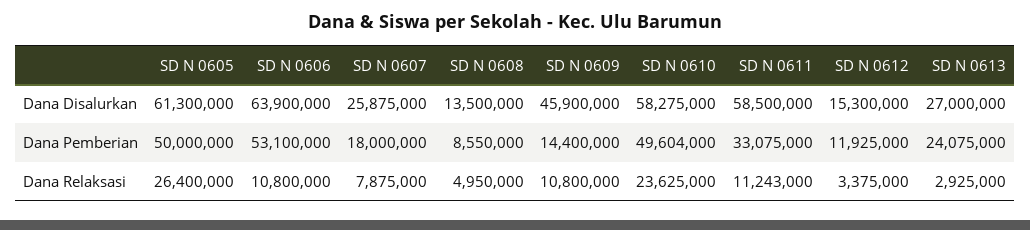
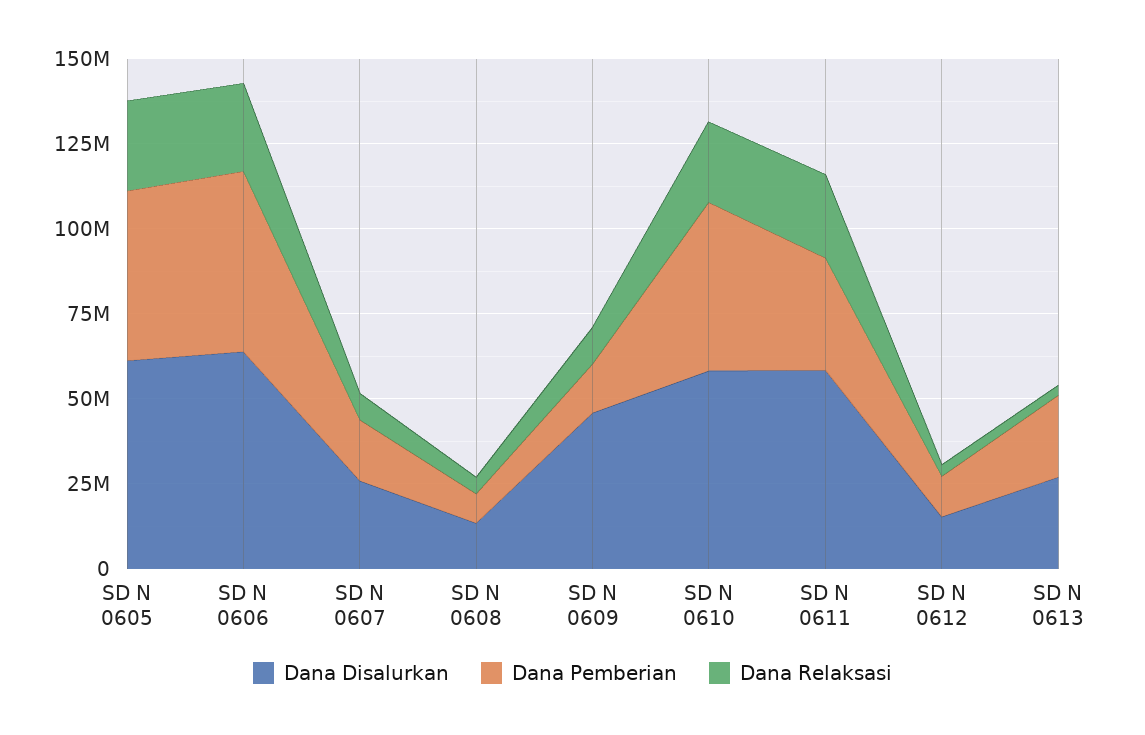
Dana Relaksasi, SD N 0606: 10800000 -> 25000000
Dana Relaksasi, SD N 0611: 11243000 -> 25000000

